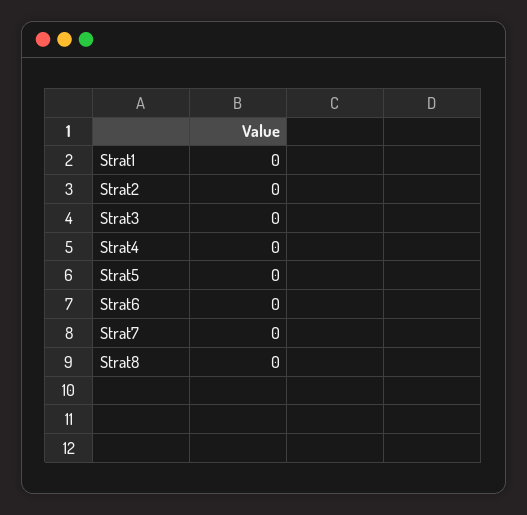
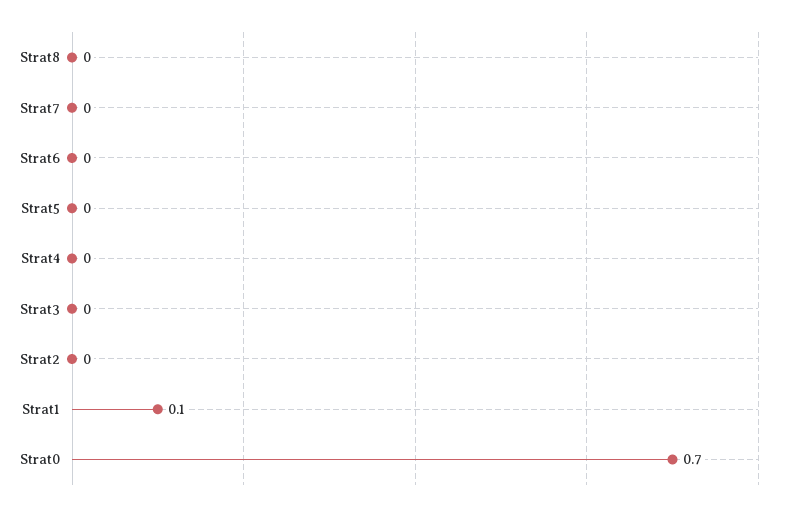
Strat1: 0 -> 0.1
Strat0: none -> 0.7

